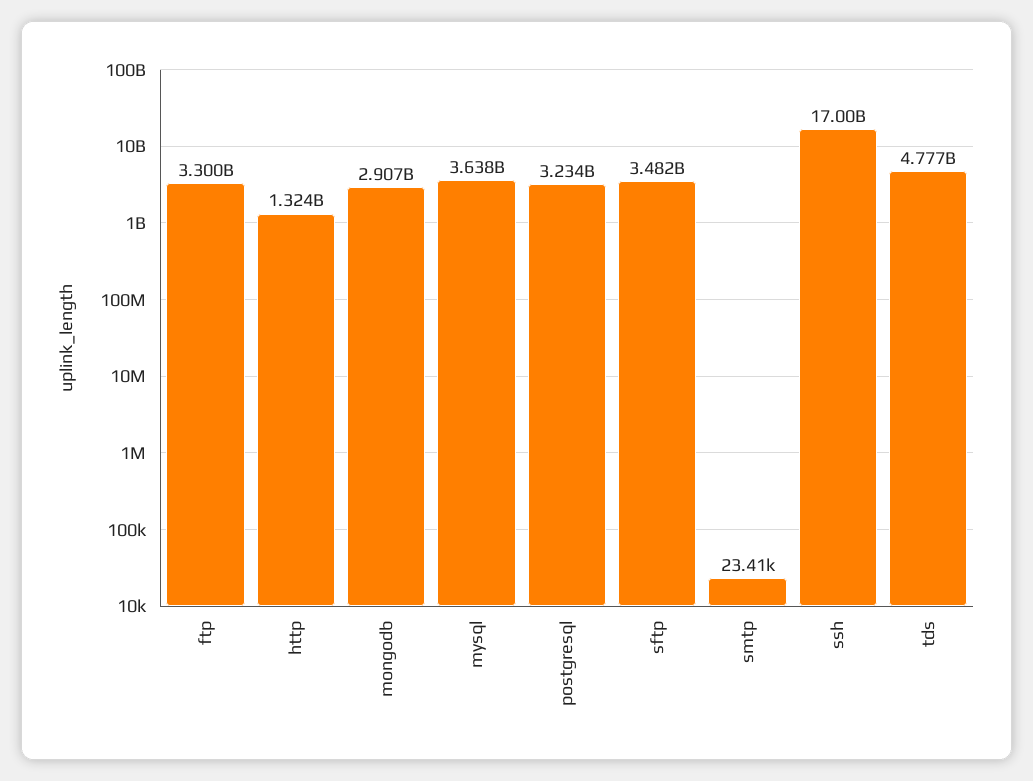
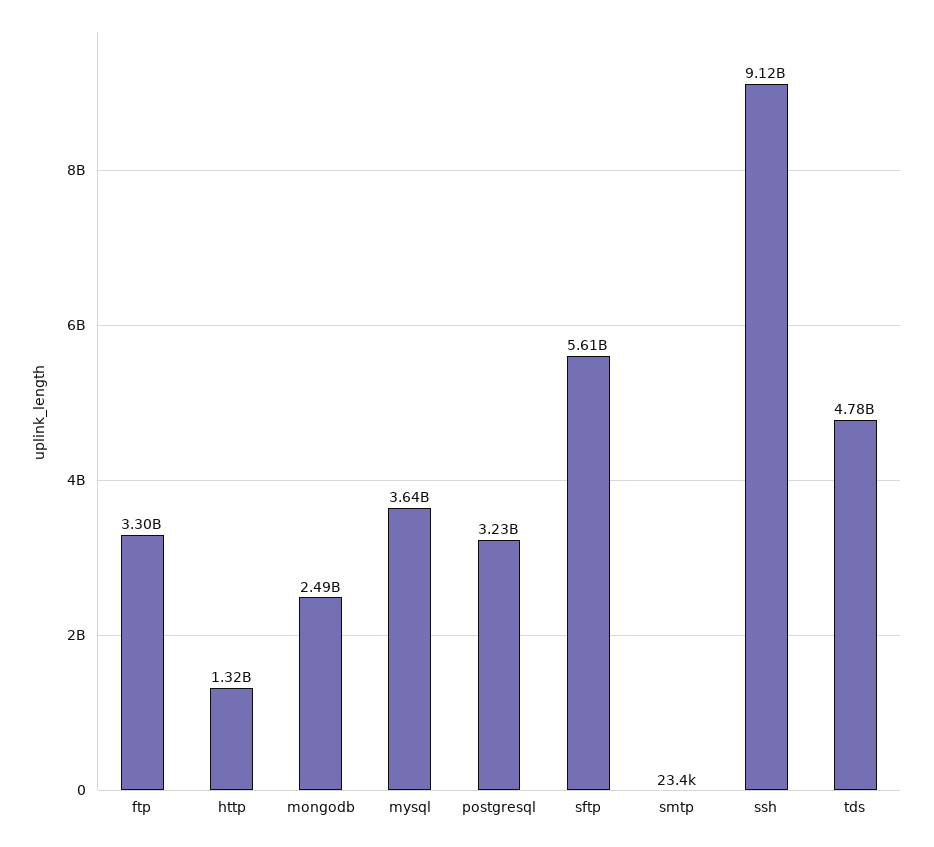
mongodb: 2907000000 -> 2490000000
sftp: 3482000000 -> 5610000000
ssh: 17000000000 -> 9120000000

